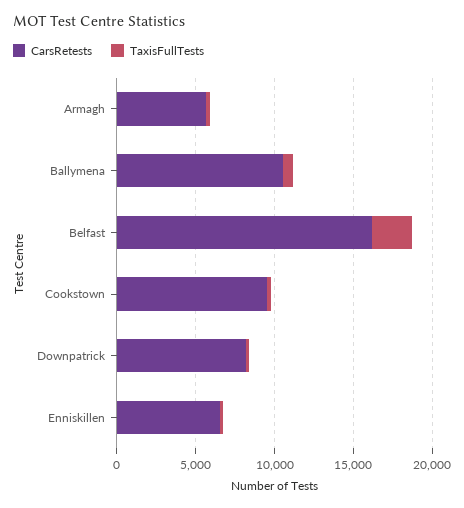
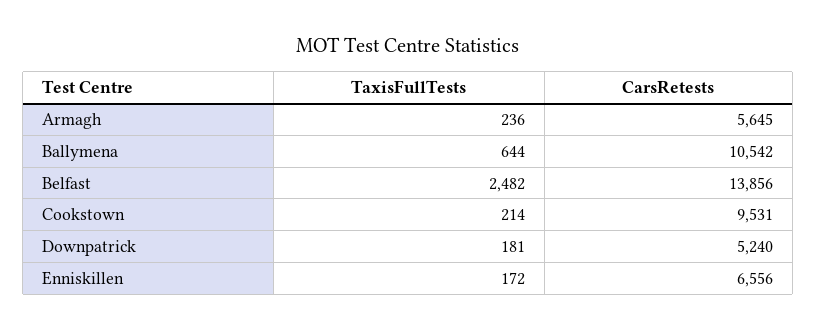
CarsRetests, Belfast: 16000 -> 13856
CarsRetests, Downpatrick: 8000 -> 5240

